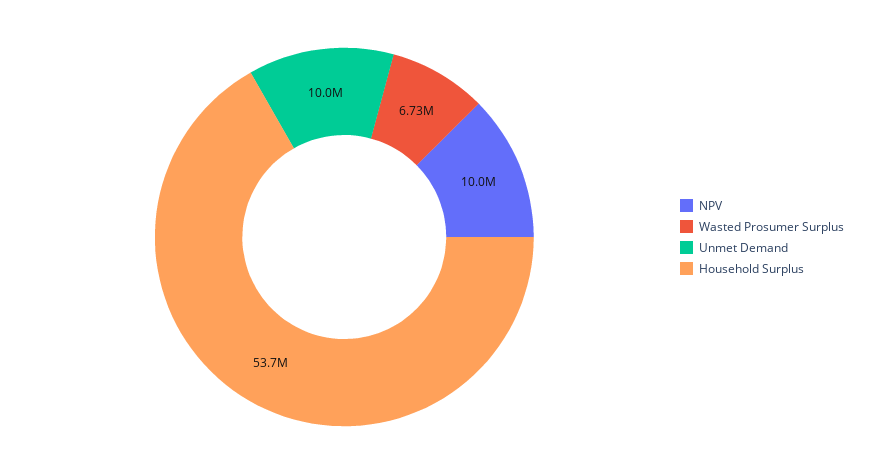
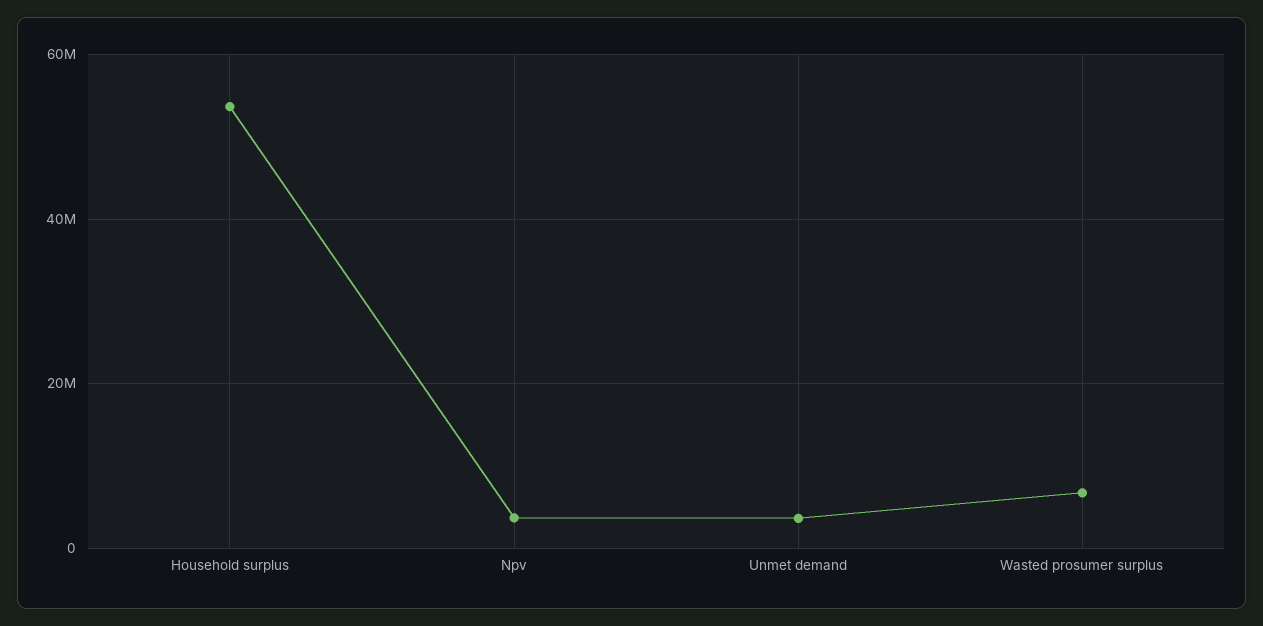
NPV: 10000000 -> 4000000
Unmet Demand: 10000000 -> 4000000

